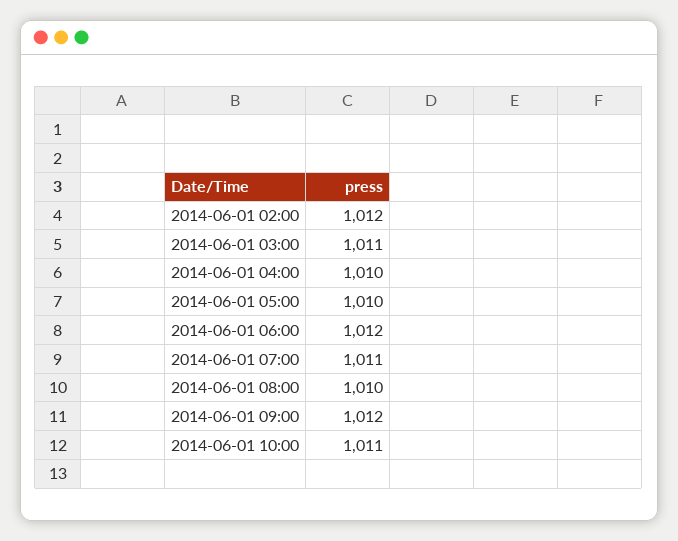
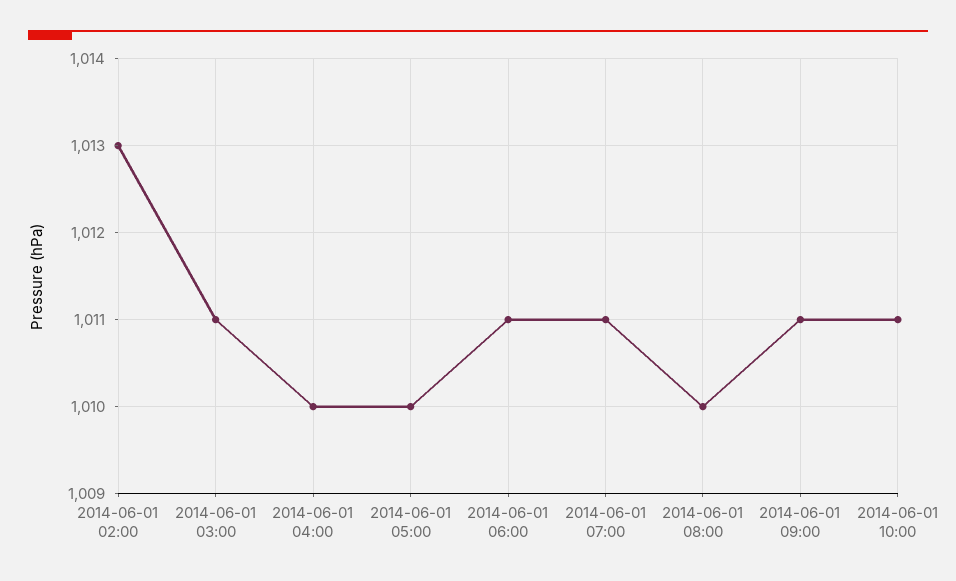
2014-06-01 02:00: 1012 -> 1013
2014-06-01 06:00: 1012 -> 1011
2014-06-01 09:00: 1012 -> 1011

